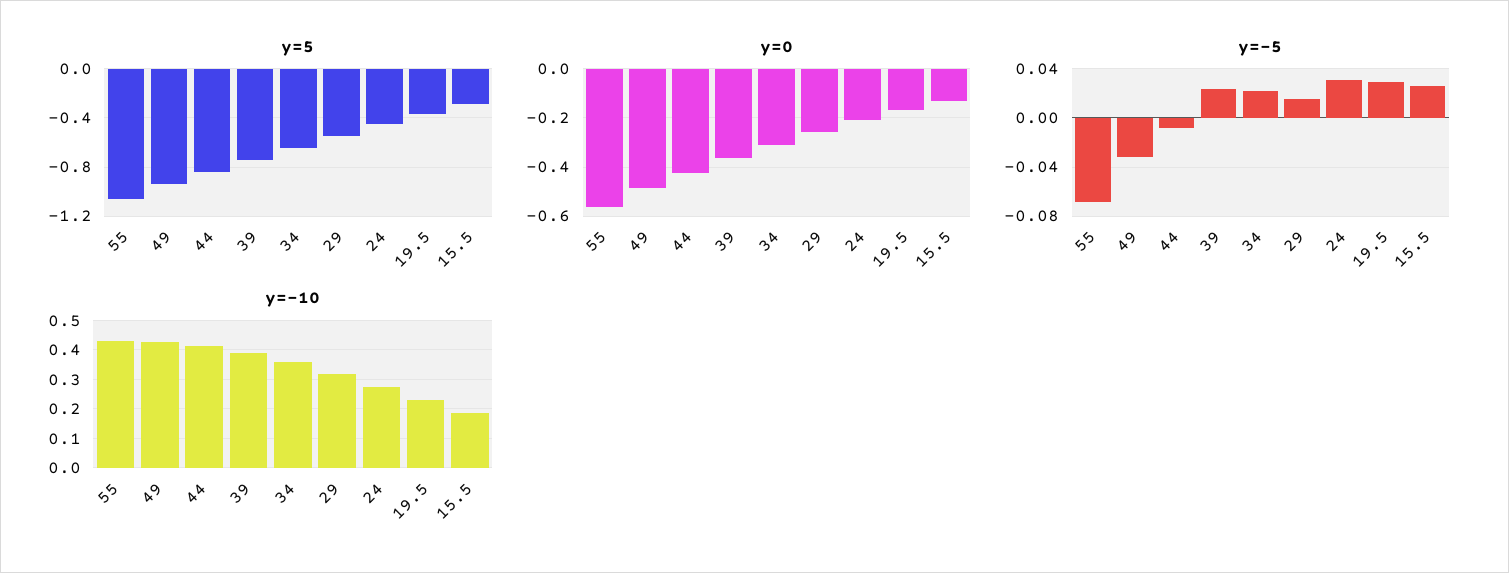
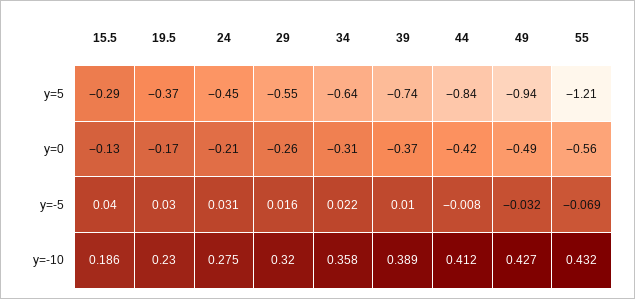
y=5, 55: -1.05 -> -1.21
y=-5, 39: 0.025 -> 0.01
y=-5, 15.5: 0.025 -> 0.04

